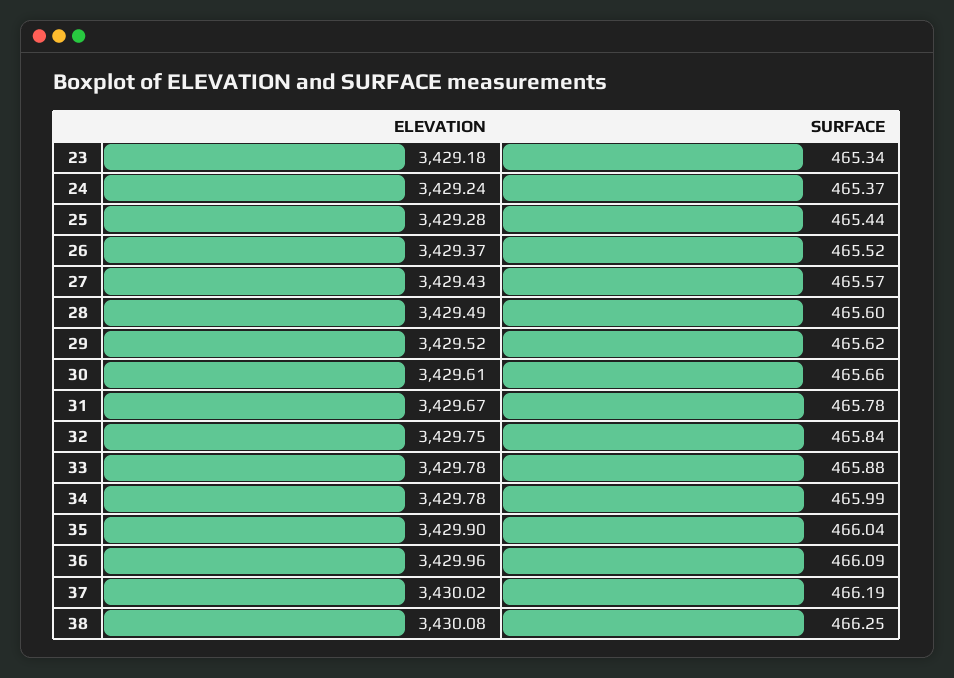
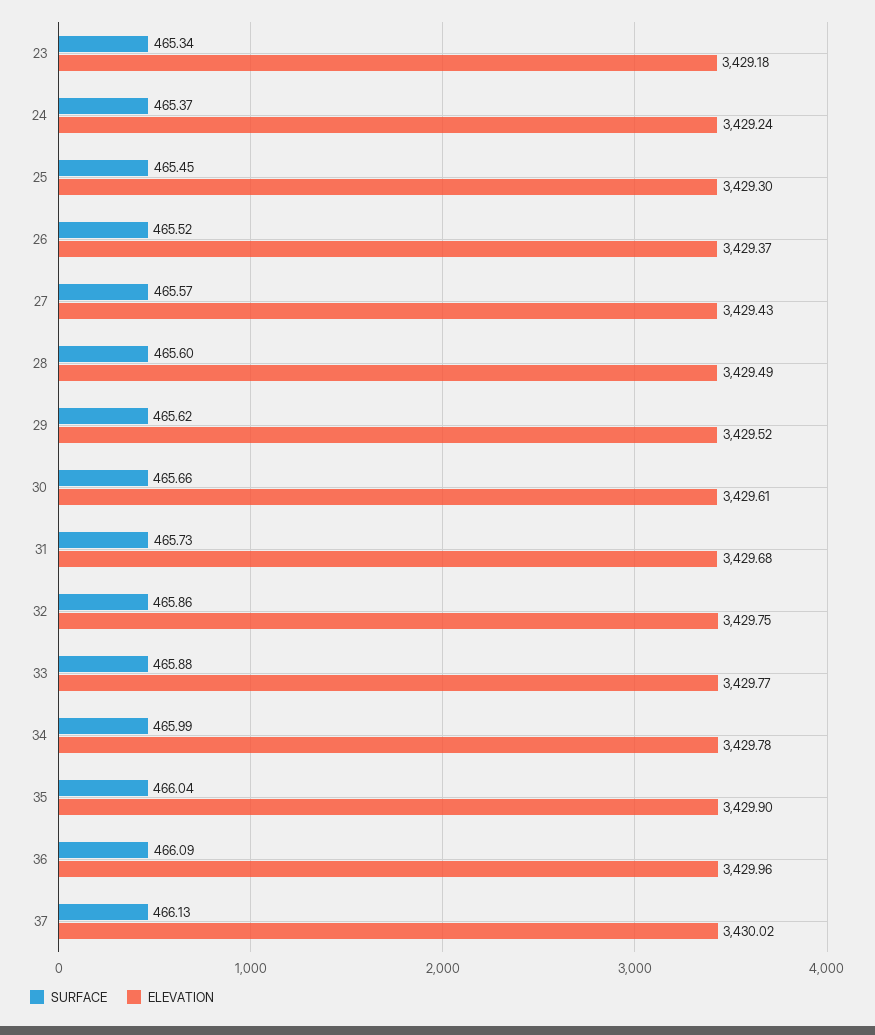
ELEVATION, 25: 3429.28 -> 3429.3
SURFACE, 25: 465.44 -> 465.45
ELEVATION, 31: 3429.67 -> 3429.68
SURFACE, 31: 465.78 -> 465.73
SURFACE, 32: 465.84 -> 465.86
ELEVATION, 33: 3429.78 -> 3429.77
SURFACE, 37: 466.19 -> 466.13
ELEVATION, 38: 3430.08 -> none
SURFACE, 38: 466.25 -> none

